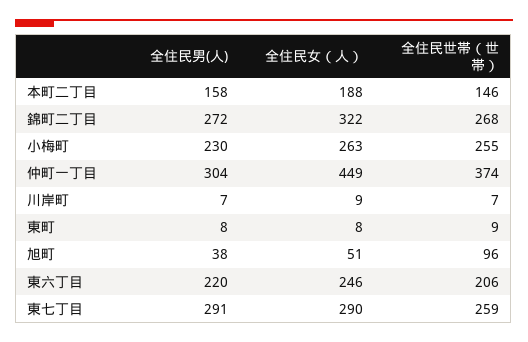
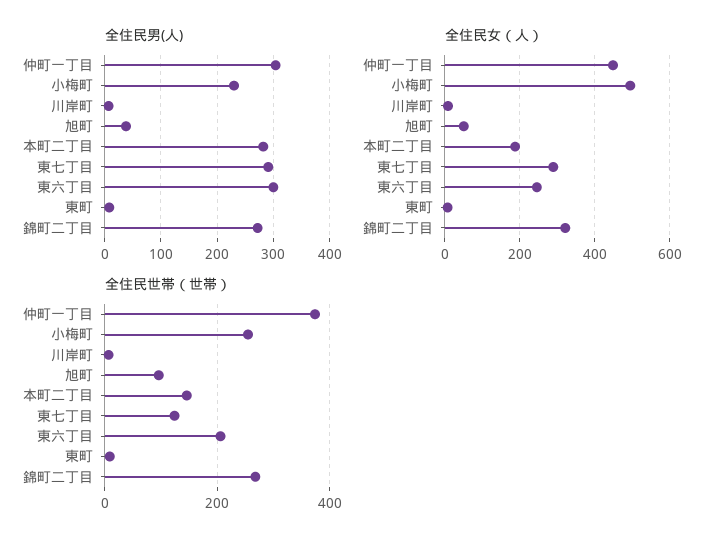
全住民男(人), 本町二丁目: 158 -> 280
全住民女（人）, 小梅町: 263 -> 500
全住民男(人), 東六丁目: 220 -> 300
全住民世帯（世帯）, 東七丁目: 259 -> 120

